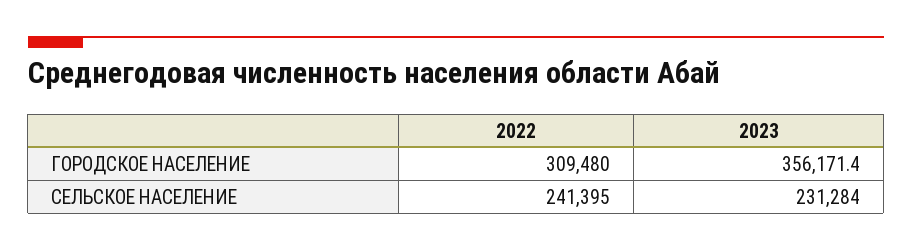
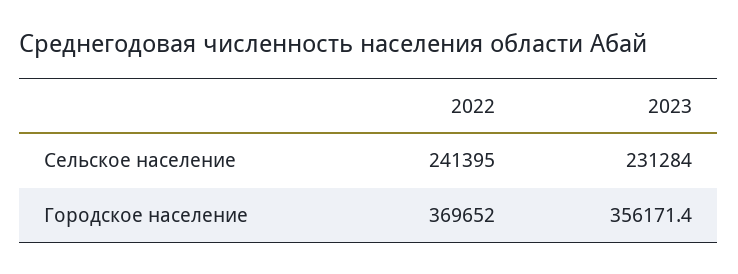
2022, ГОРОДСКОЕ НАСЕЛЕНИЕ: 309480 -> 369652

